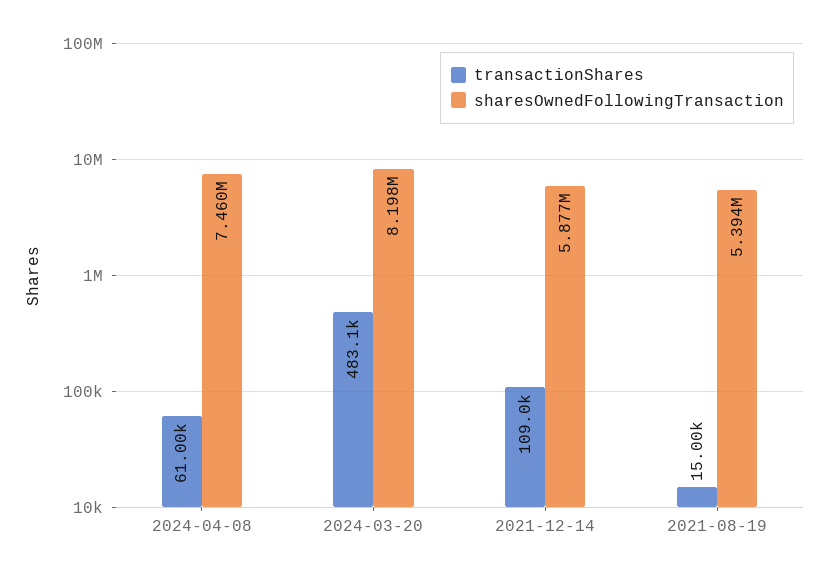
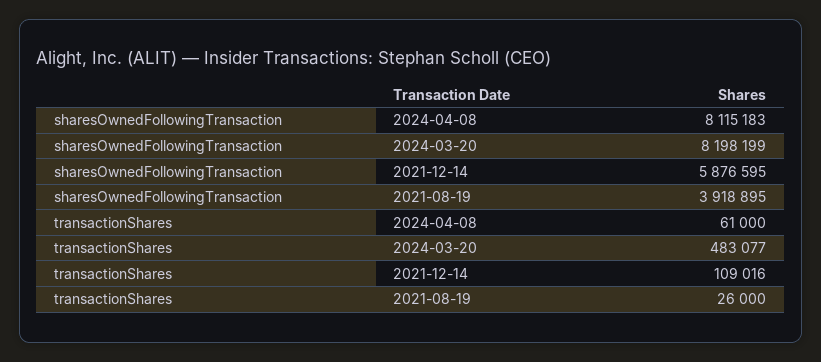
sharesOwnedFollowingTransaction, 2024-04-08: 7460000 -> 8115183
transactionShares, 2021-08-19: 15000 -> 26000
sharesOwnedFollowingTransaction, 2021-08-19: 5394000 -> 3918895

